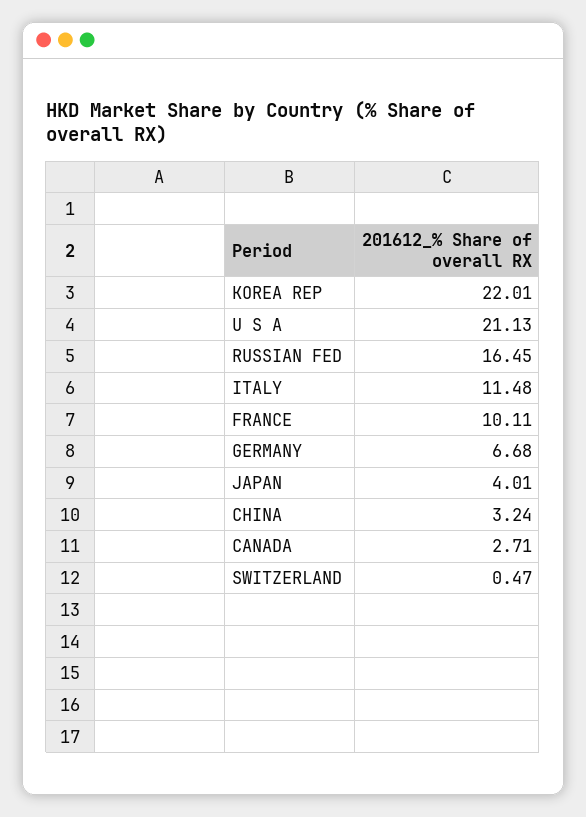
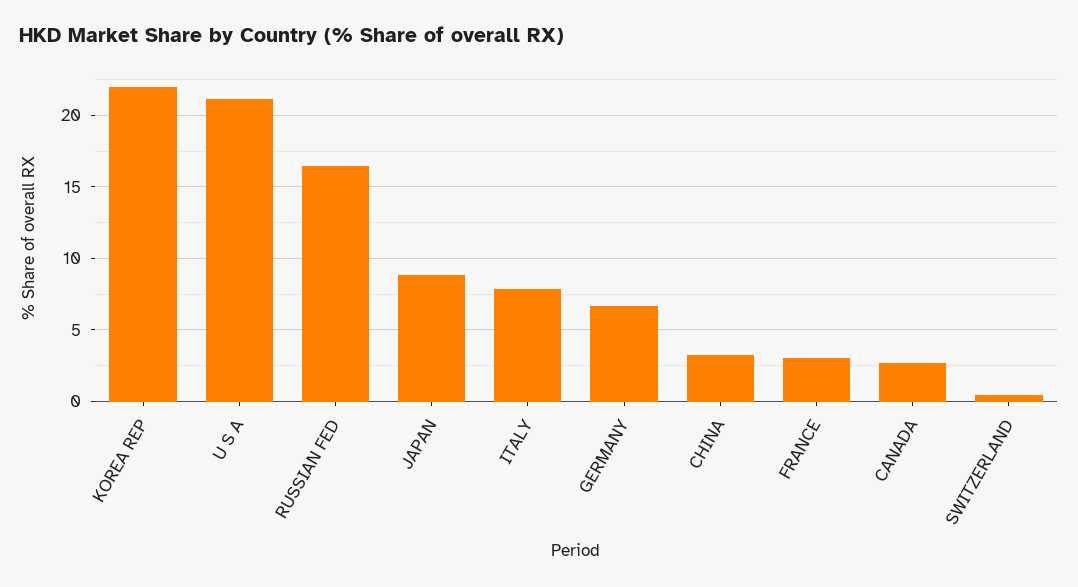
ITALY: 11.48 -> 8
FRANCE: 10.11 -> 3
JAPAN: 4.01 -> 9

